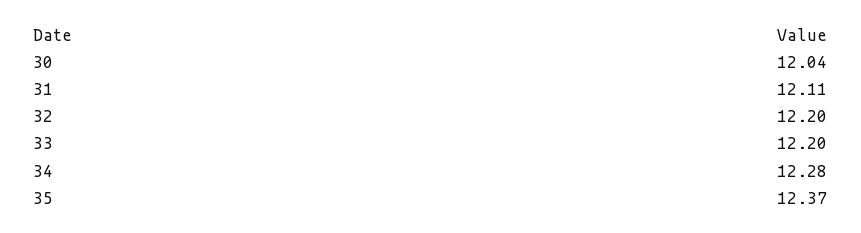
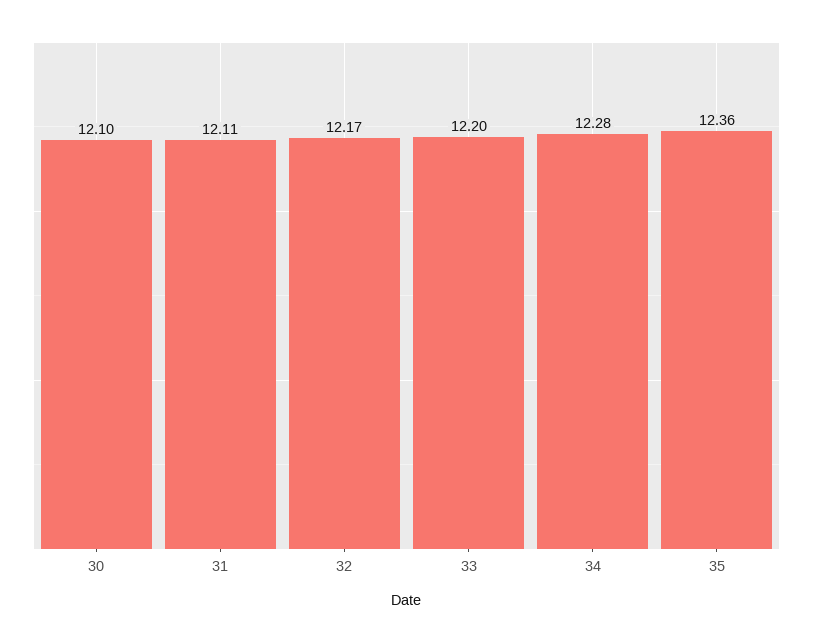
30: 12.04 -> 12.1
32: 12.2 -> 12.17
35: 12.37 -> 12.36

